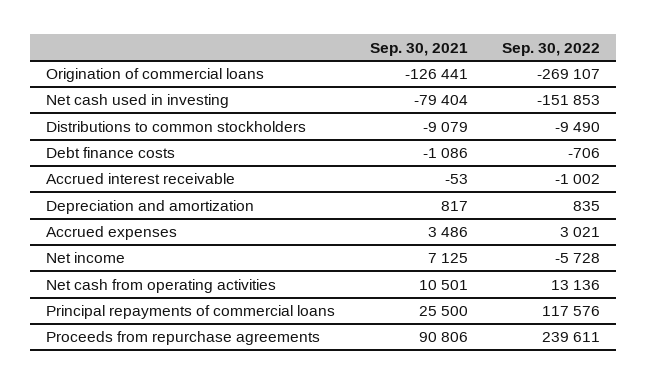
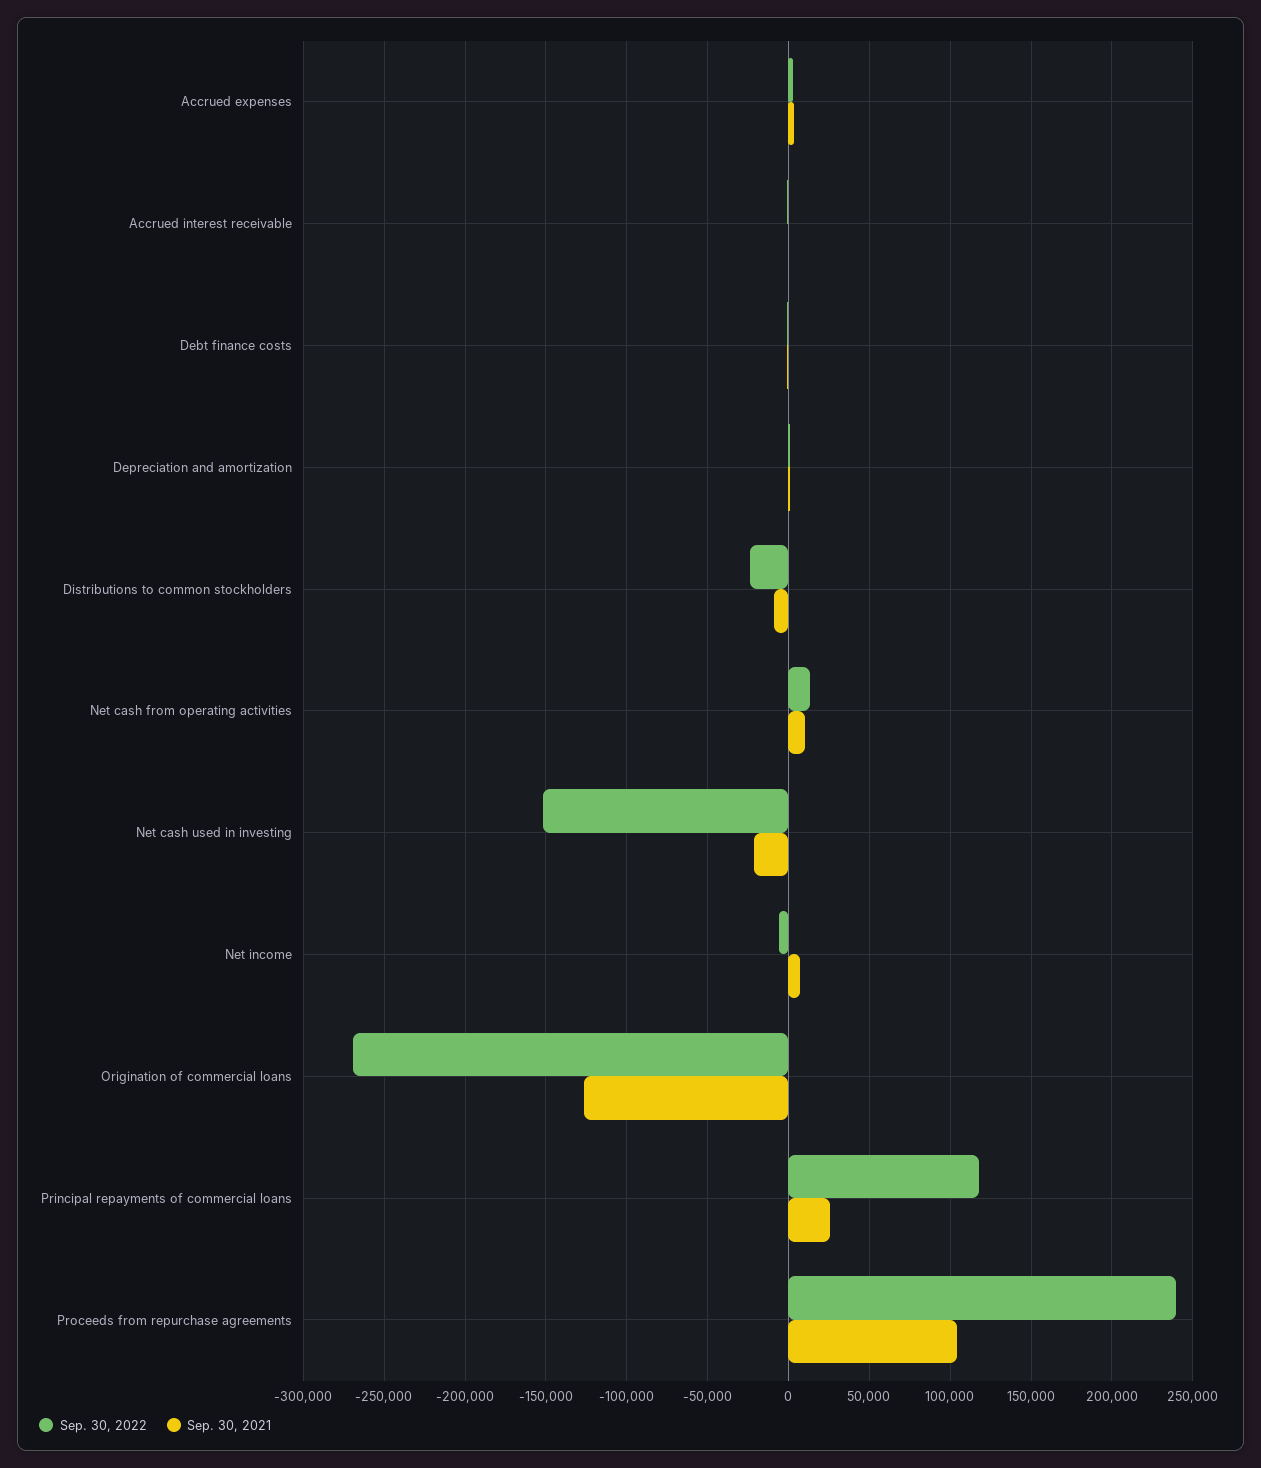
Sep. 30, 2021, Net cash used in investing: -79404 -> -20000
Sep. 30, 2022, Distributions to common stockholders: -9490 -> -25000
Sep. 30, 2021, Proceeds from repurchase agreements: 90806 -> 105000

